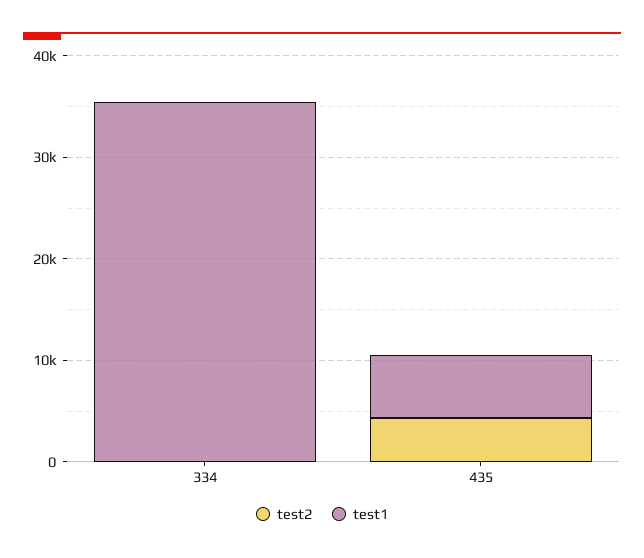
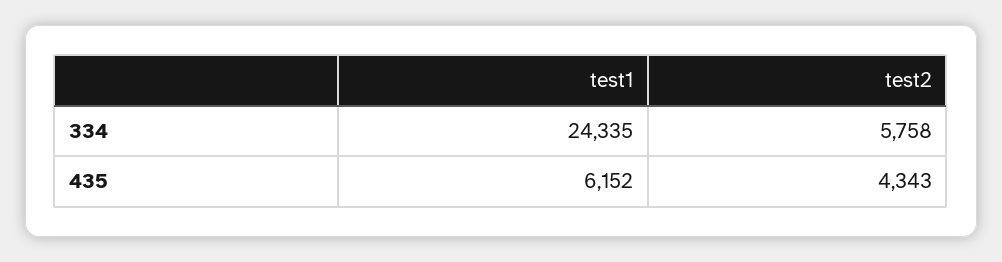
test2, 334: 0 -> 5758
test1, 334: 36000 -> 24335

